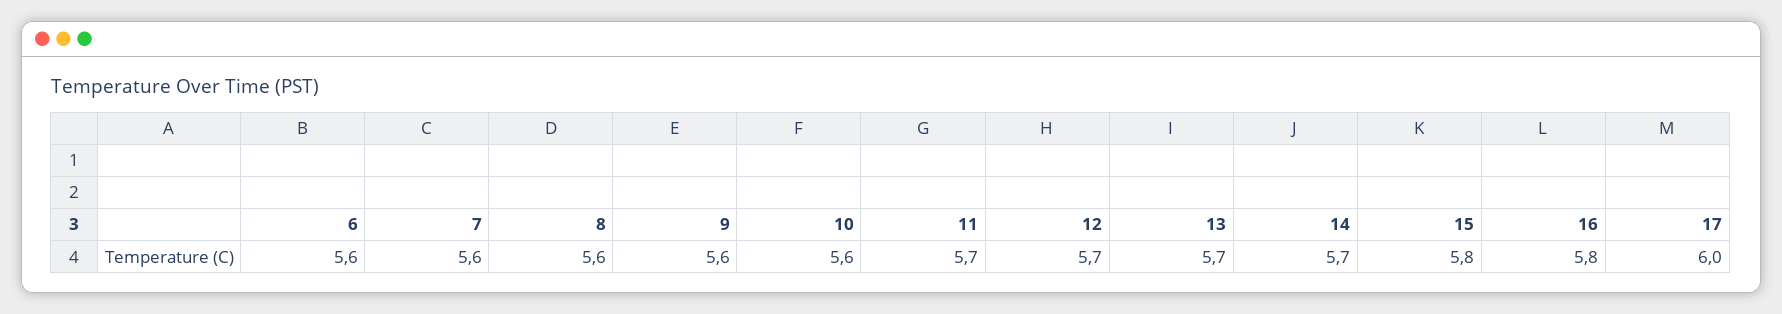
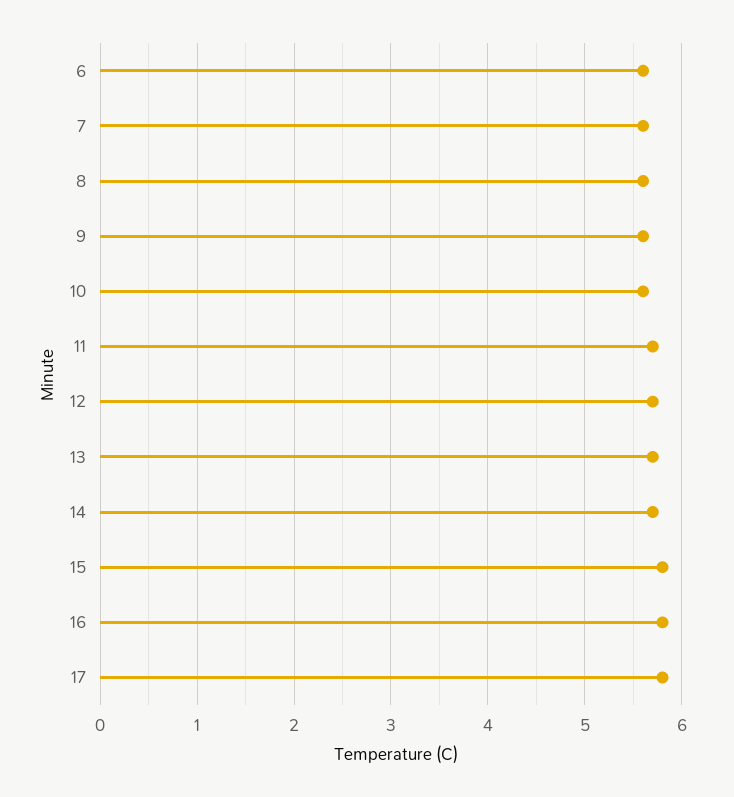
17: 6 -> 5.8

